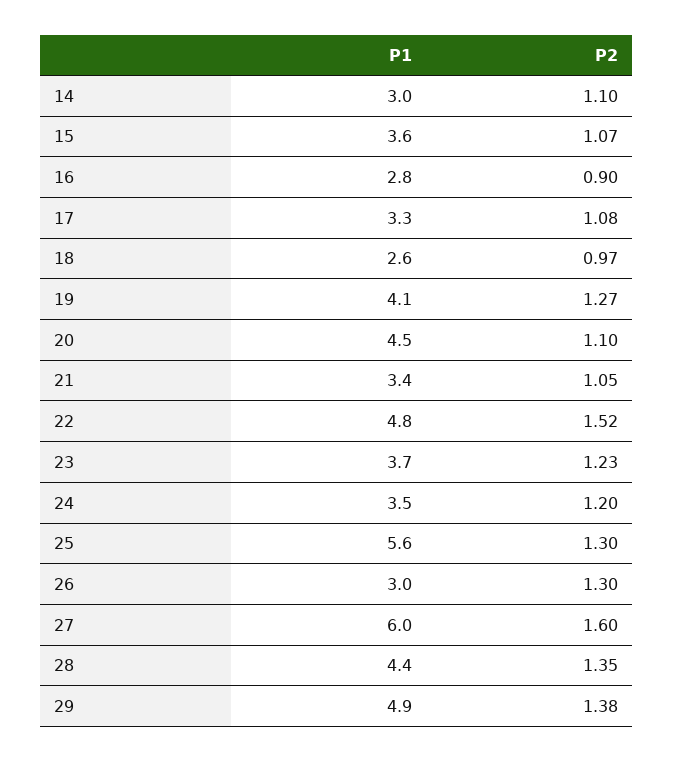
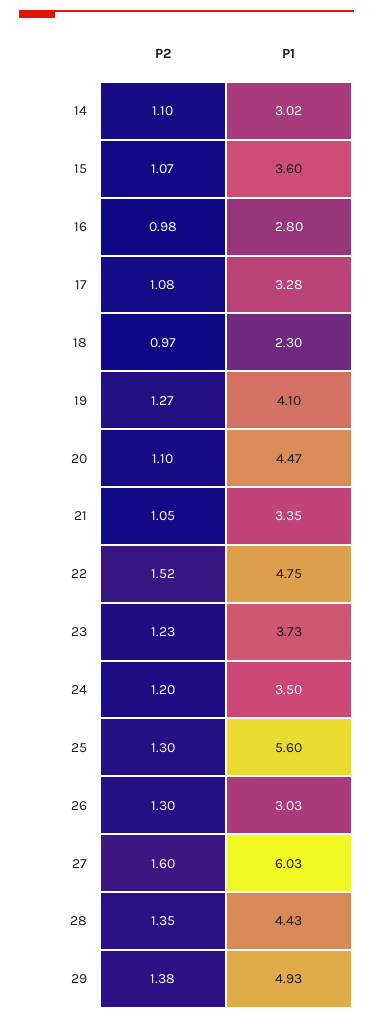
P2, 16: 0.9 -> 0.98
P1, 18: 2.6 -> 2.3

